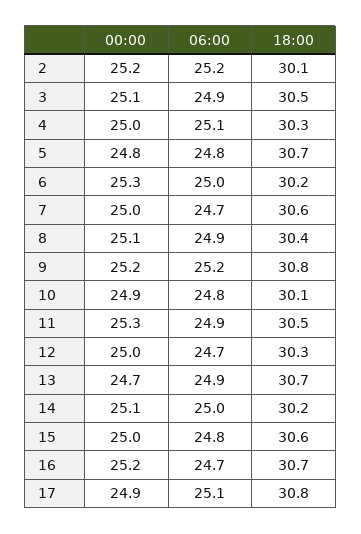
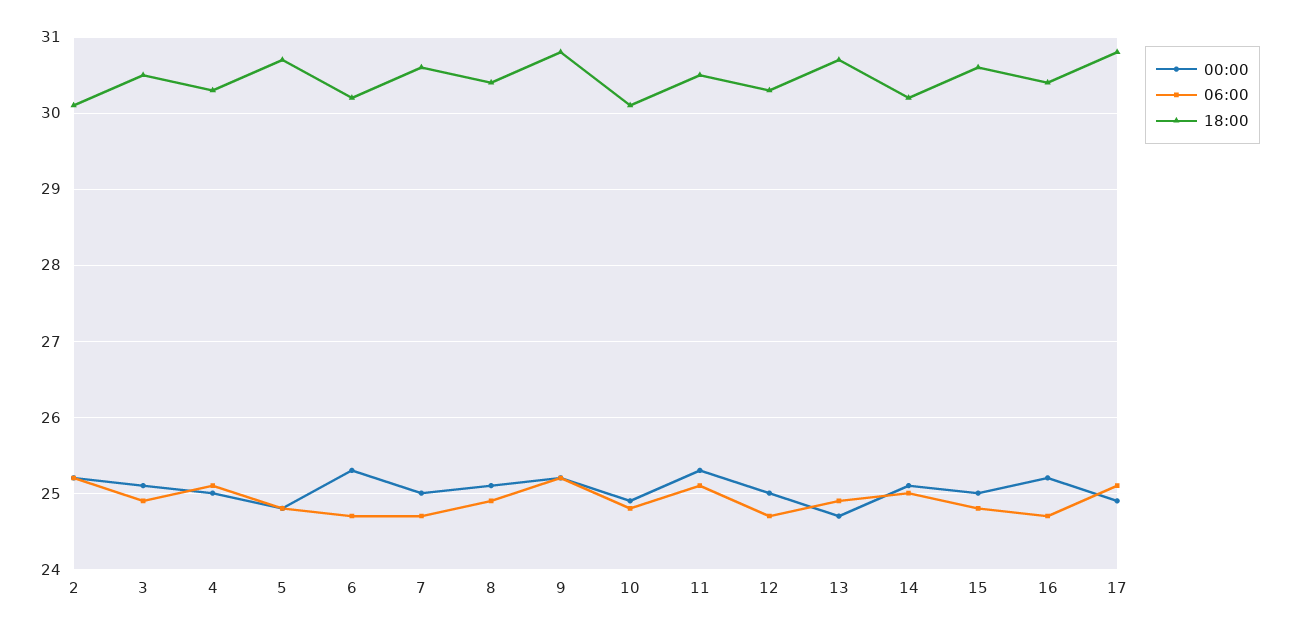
06:00, 6: 25 -> 24.7
06:00, 11: 24.9 -> 25.1
18:00, 16: 30.7 -> 30.4

